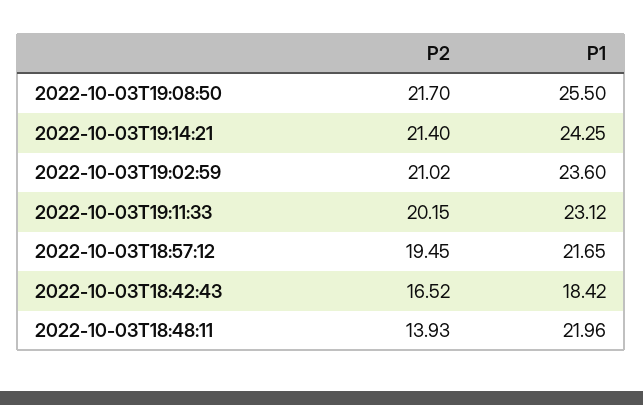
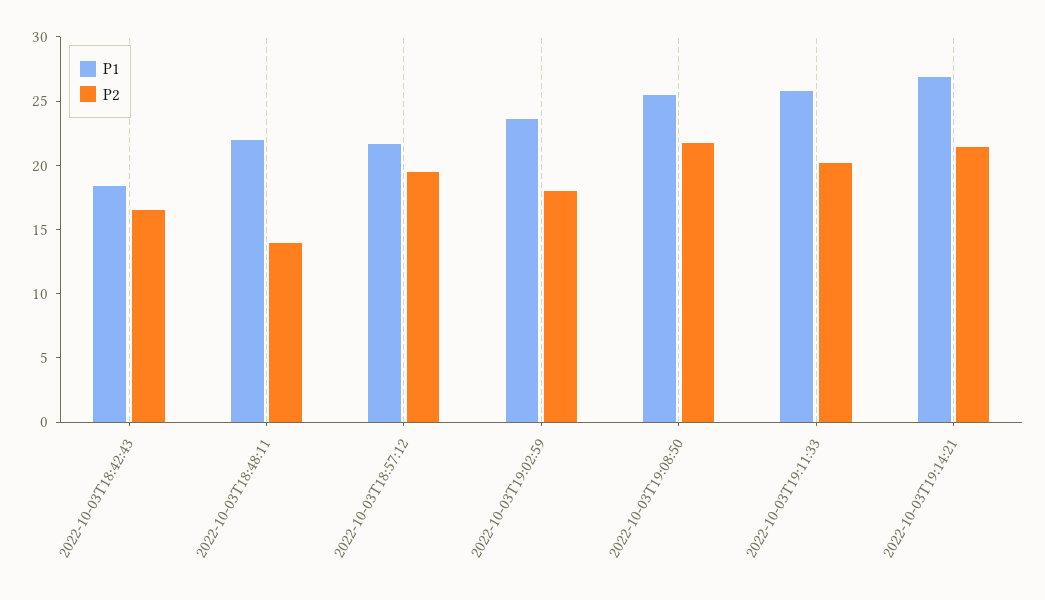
P1, 2022-10-03T19:14:21: 24.25 -> 27
P2, 2022-10-03T19:02:59: 21.02 -> 18
P1, 2022-10-03T19:11:33: 23.12 -> 26

